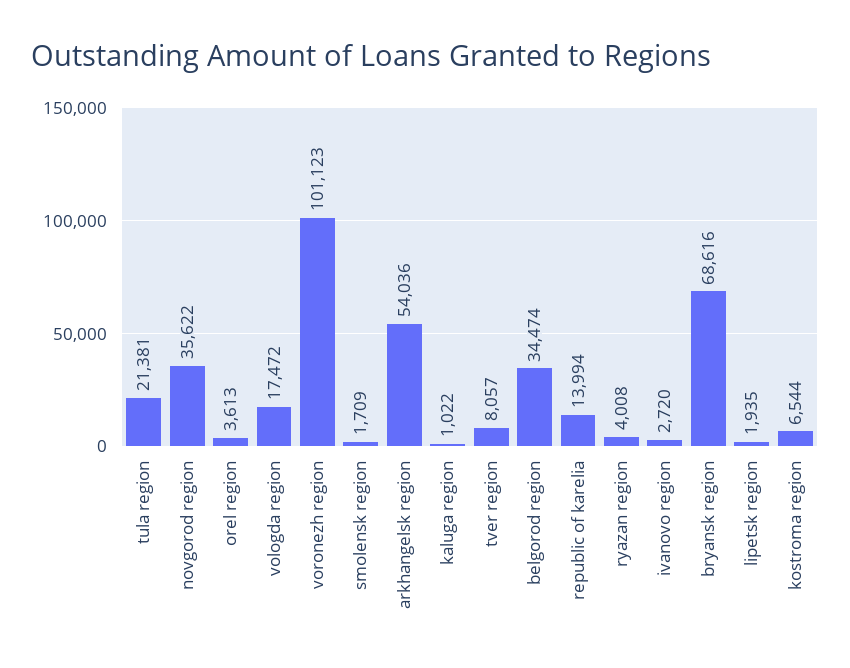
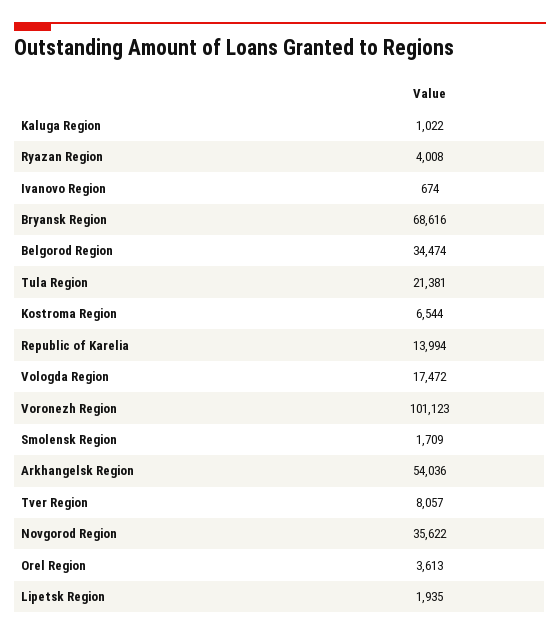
ivanovo region: 2720 -> 674

